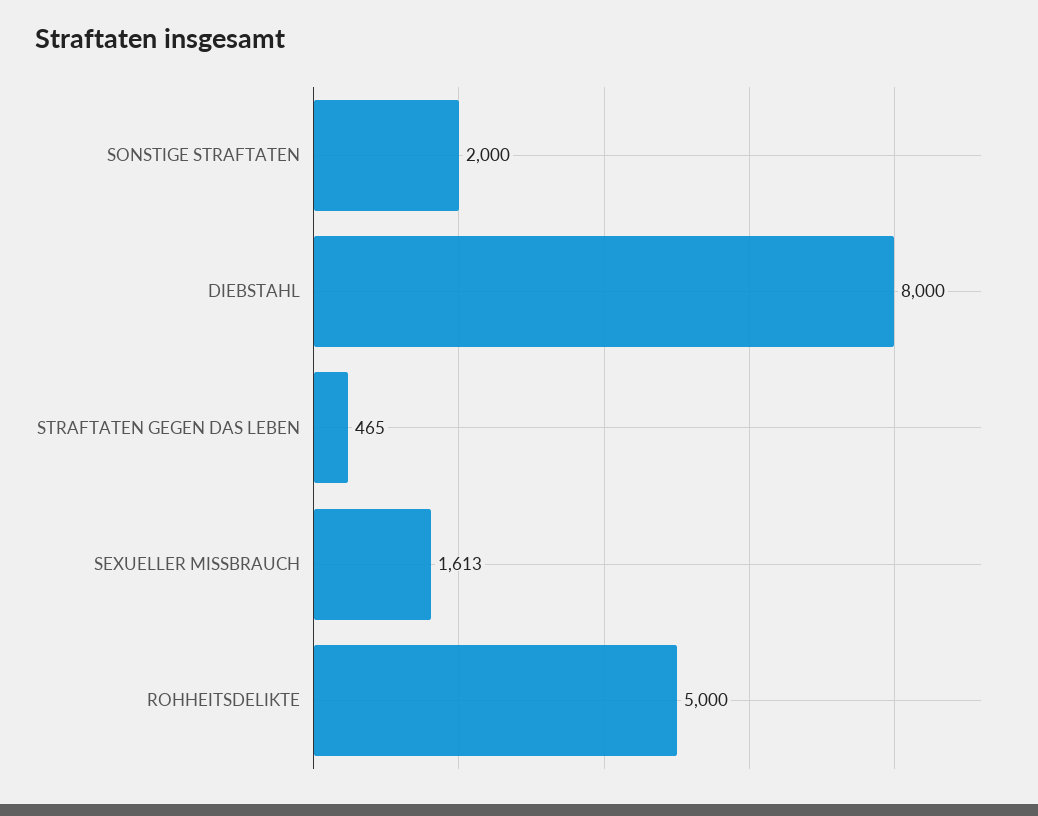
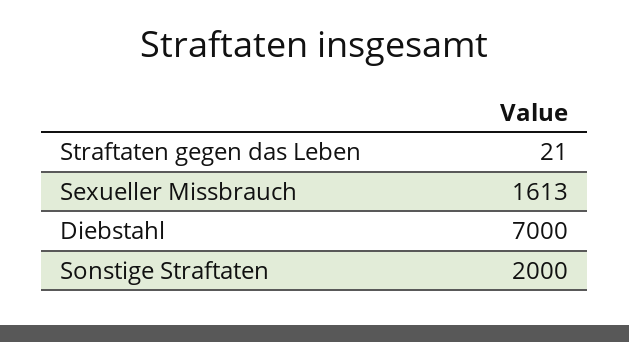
DIEBSTAHL: 8000 -> 7000
STRAFTATEN GEGEN DAS LEBEN: 465 -> 21
ROHHEITSDELIKTE: 5000 -> none

